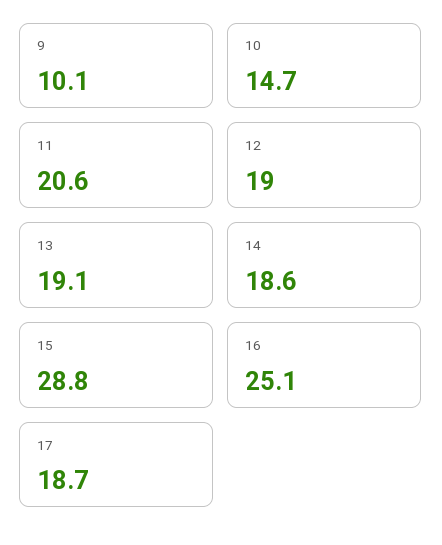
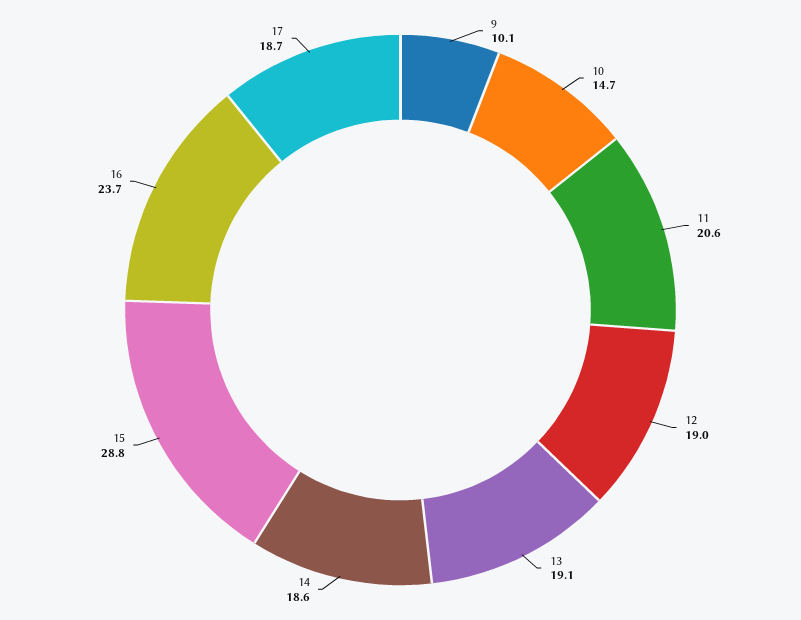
16: 25.1 -> 23.7

